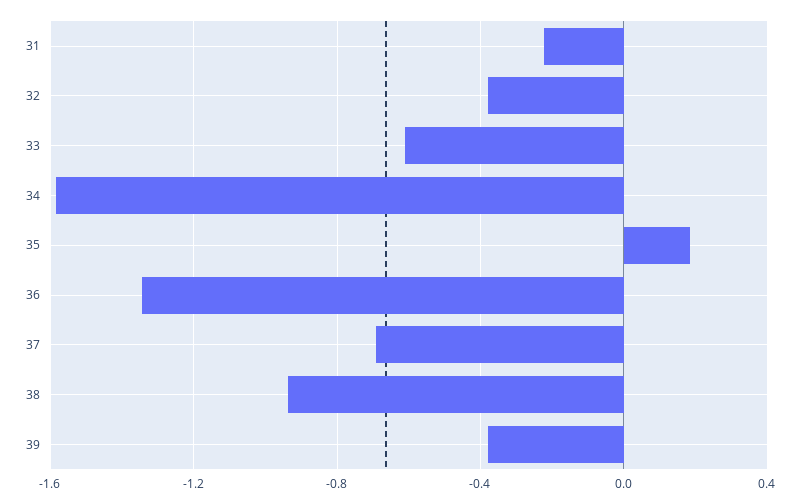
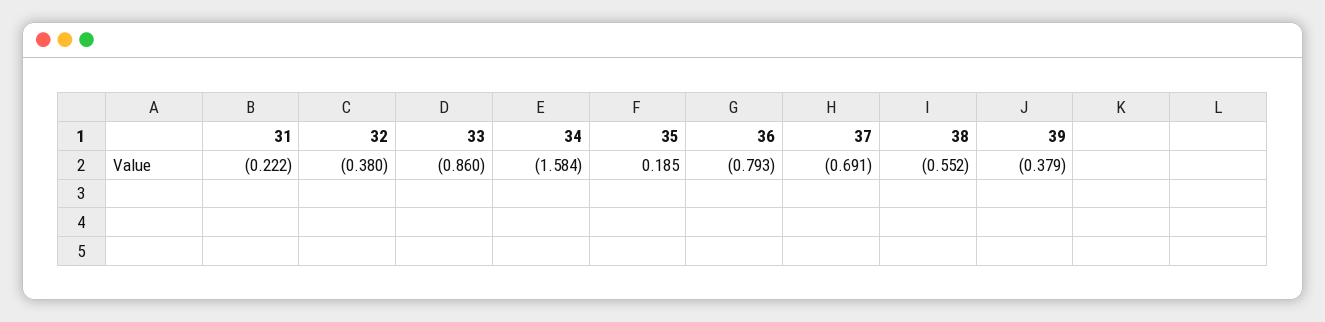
33: -0.6 -> -0.86
36: -1.35 -> -0.793
38: -0.95 -> -0.552

